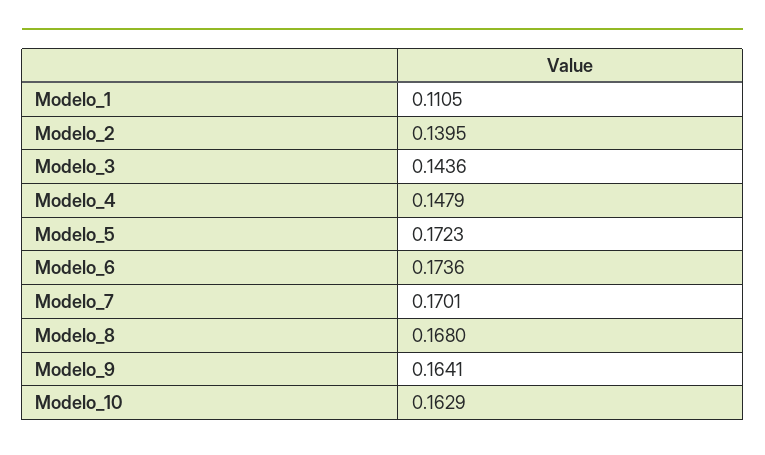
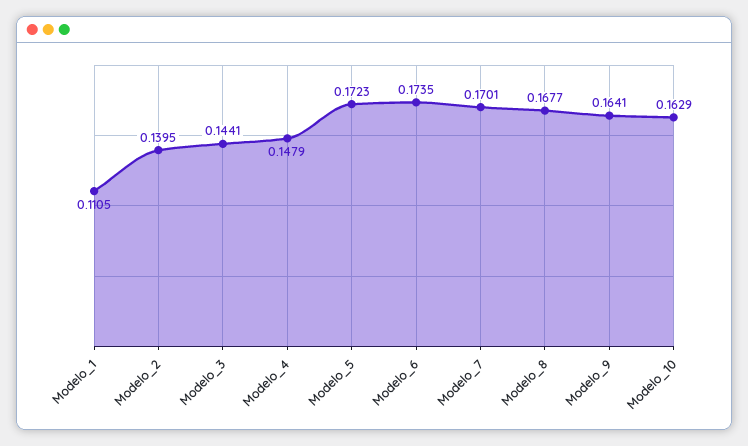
Modelo_3: 0.1436 -> 0.1441
Modelo_6: 0.1736 -> 0.1735
Modelo_8: 0.168 -> 0.1677

